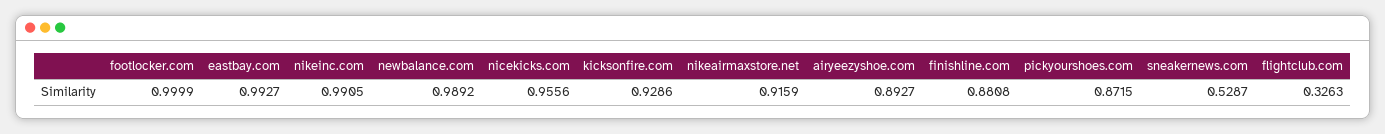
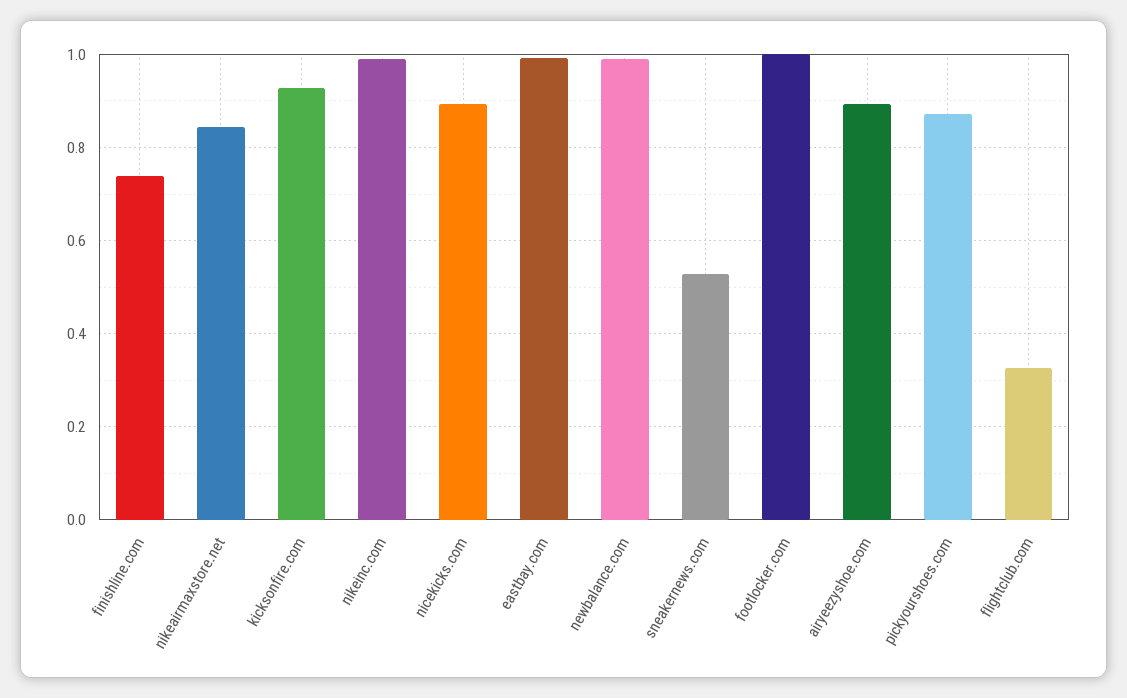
nicekicks.com: 0.9556 -> 0.9
nikeairmaxstore.net: 0.9159 -> 0.84
finishline.com: 0.8808 -> 0.74

